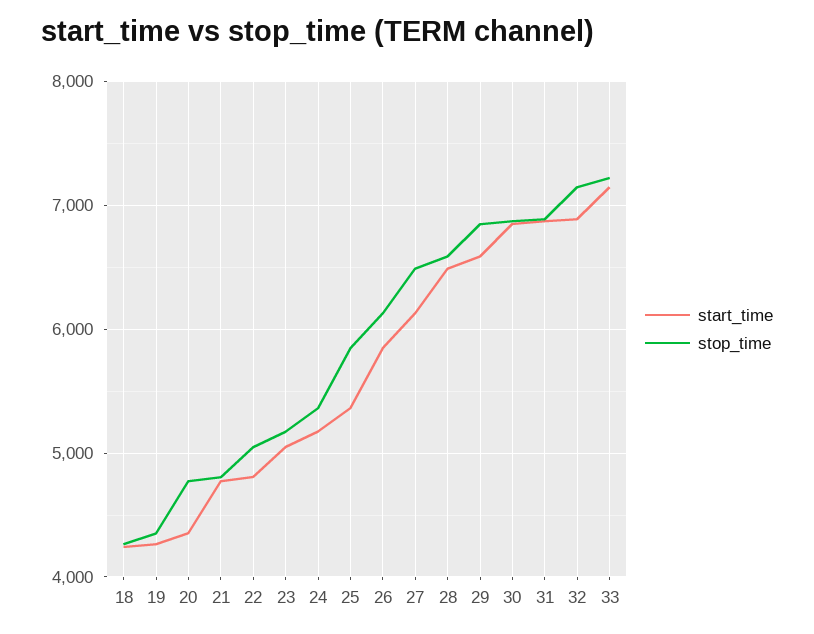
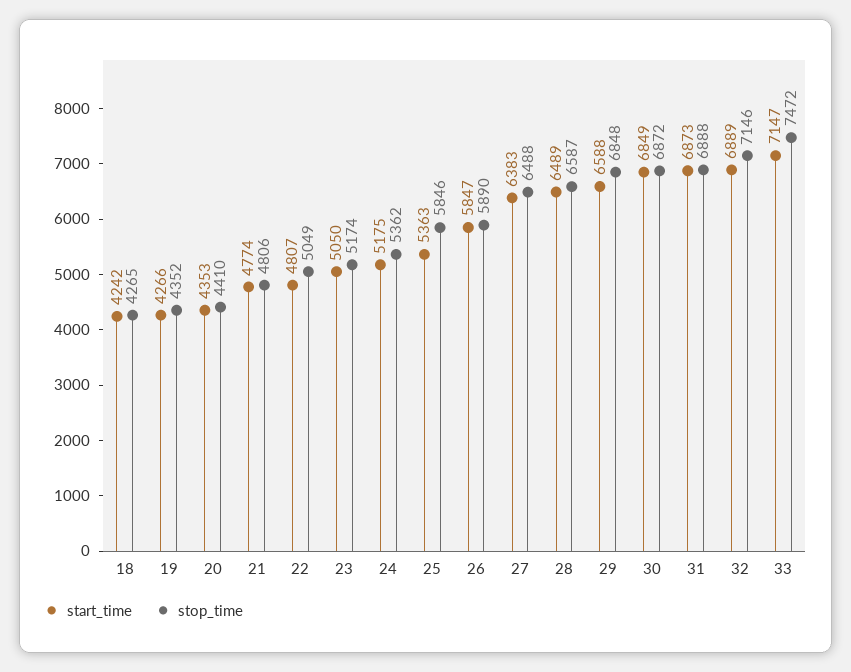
stop_time, 20: 4800 -> 4410
stop_time, 26: 6100 -> 5890
start_time, 27: 6100 -> 6383
stop_time, 33: 7200 -> 7472

